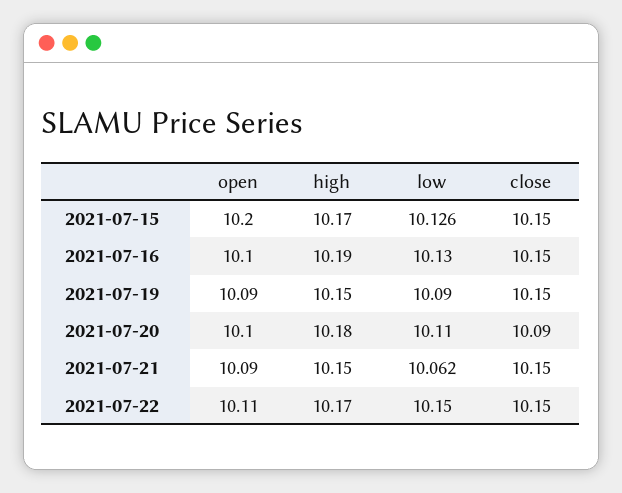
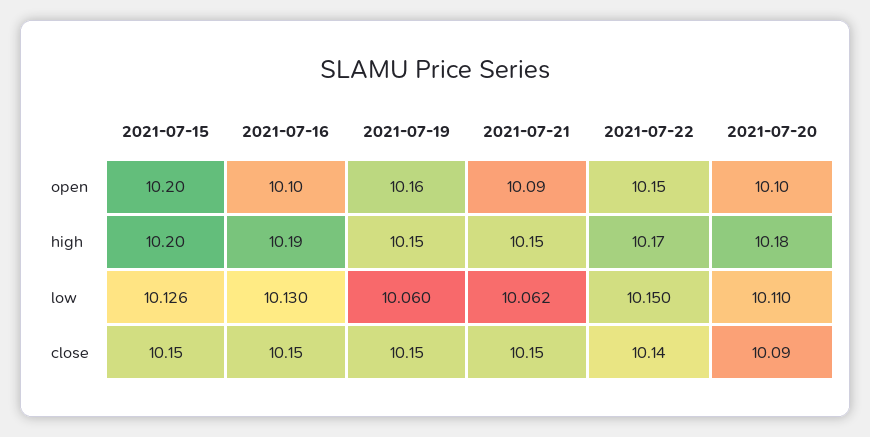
high, 2021-07-15: 10.17 -> 10.2
open, 2021-07-19: 10.09 -> 10.16
low, 2021-07-19: 10.09 -> 10.06
open, 2021-07-22: 10.11 -> 10.15
close, 2021-07-22: 10.15 -> 10.14

